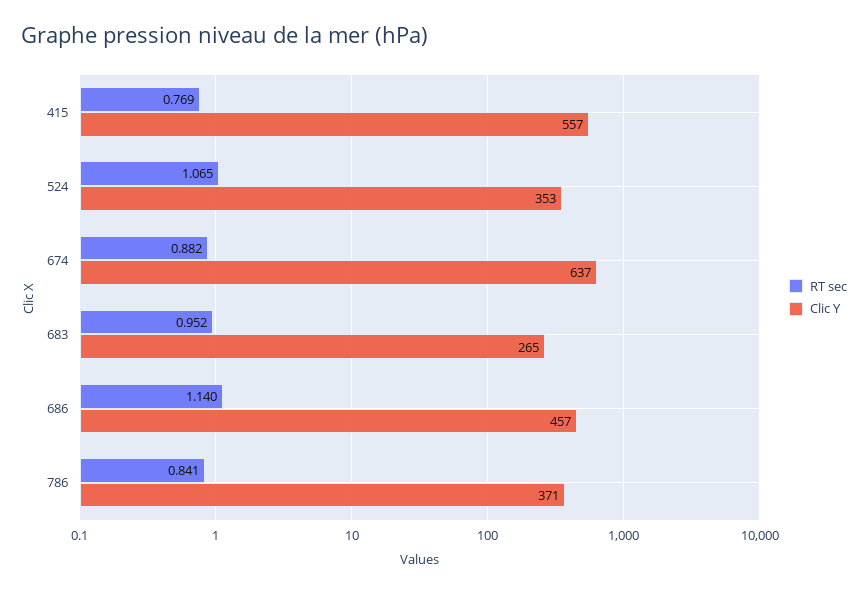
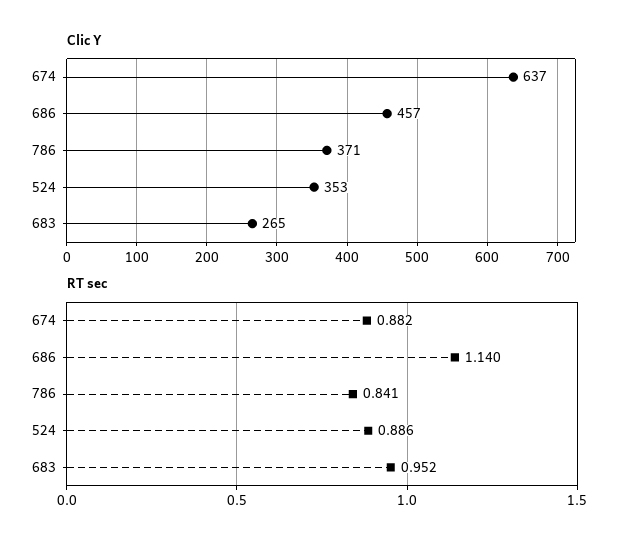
RT sec, 415: 0.769 -> none
Clic Y, 415: 557 -> none
RT sec, 524: 1.065 -> 0.886

